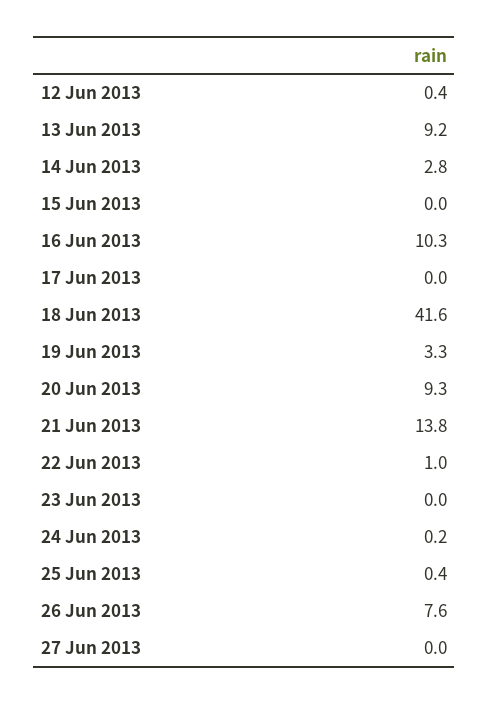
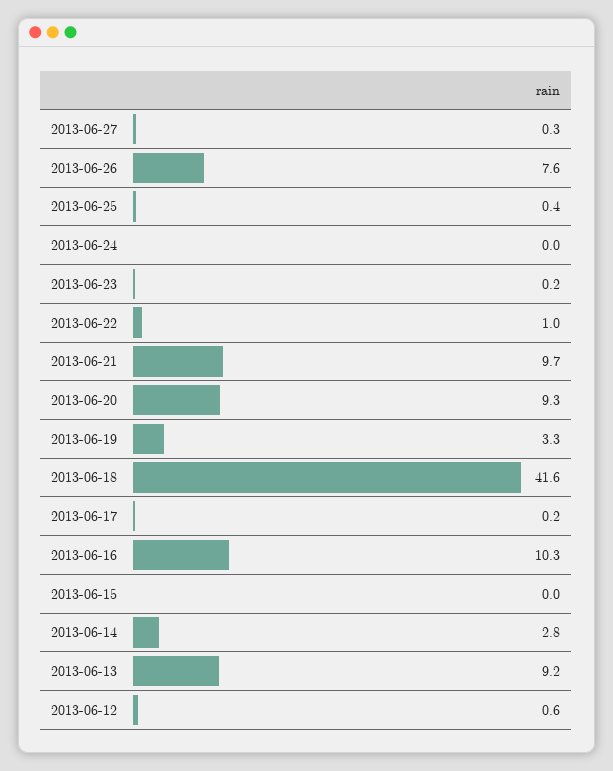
12 Jun 2013: 0.4 -> 0.6
17 Jun 2013: 0 -> 0.2
21 Jun 2013: 13.8 -> 9.7
23 Jun 2013: 0 -> 0.2
24 Jun 2013: 0.2 -> 0
27 Jun 2013: 0 -> 0.3

